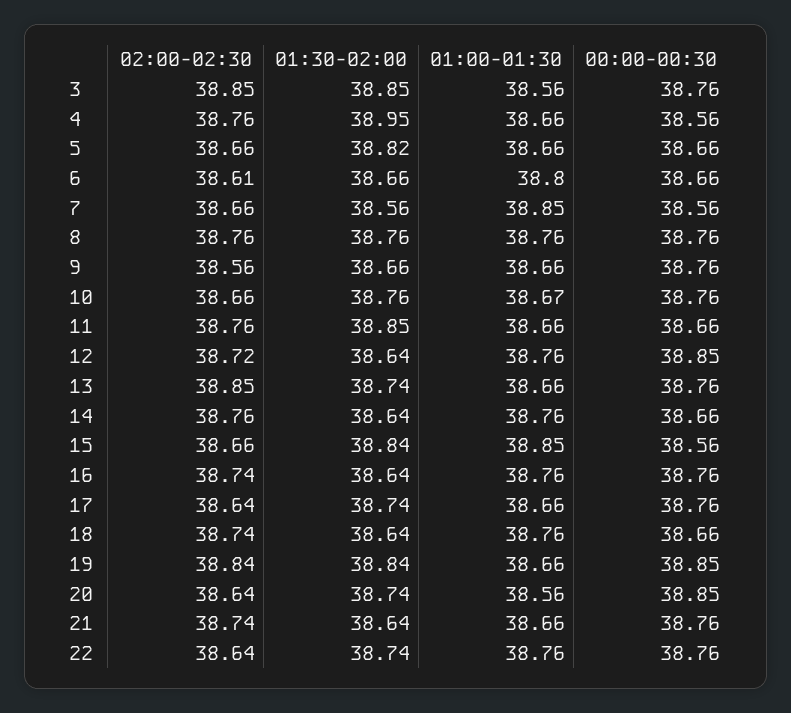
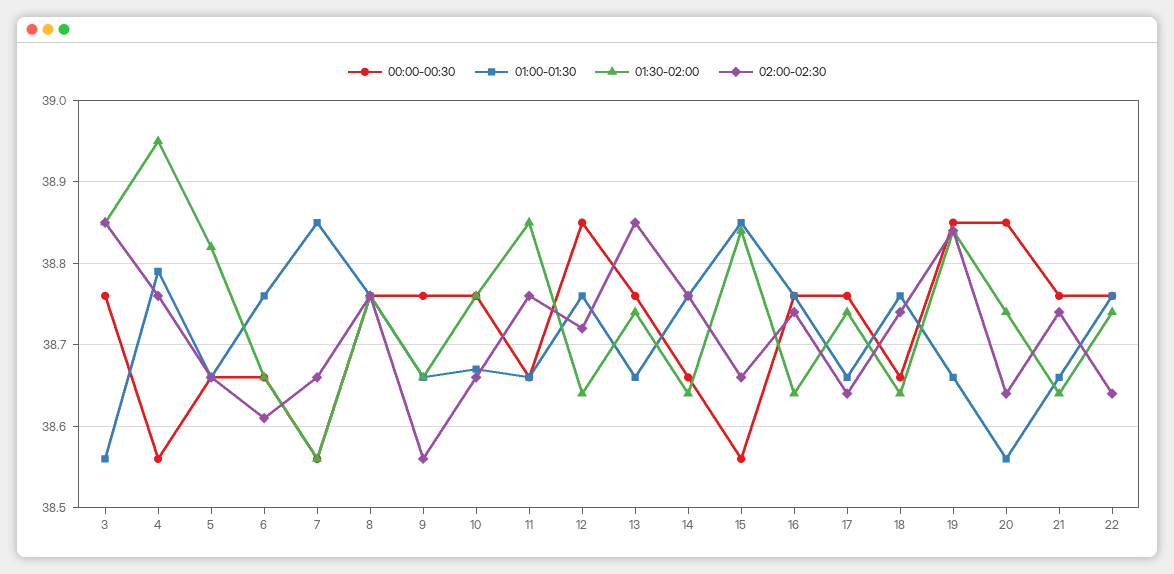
01:00-01:30, 4: 38.66 -> 38.79
01:00-01:30, 6: 38.8 -> 38.76

